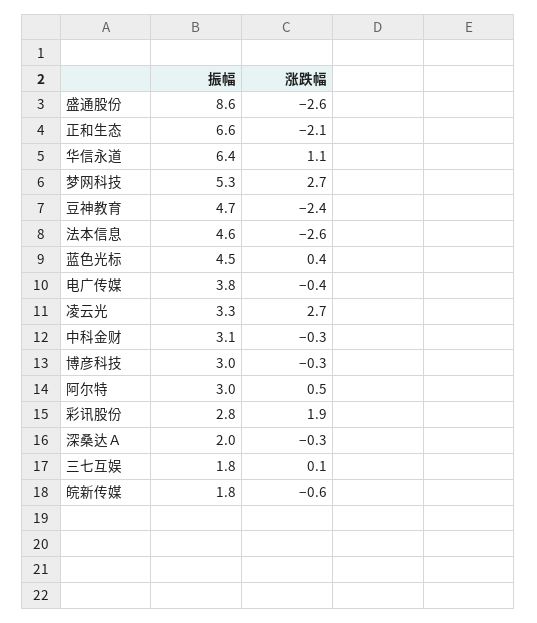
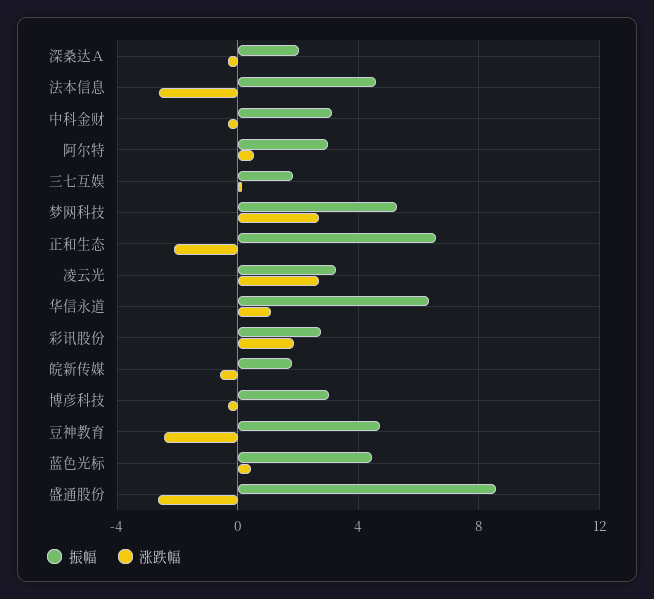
振幅, 电广传媒: 3.8 -> none
涨跌幅, 电广传媒: -0.4 -> none

